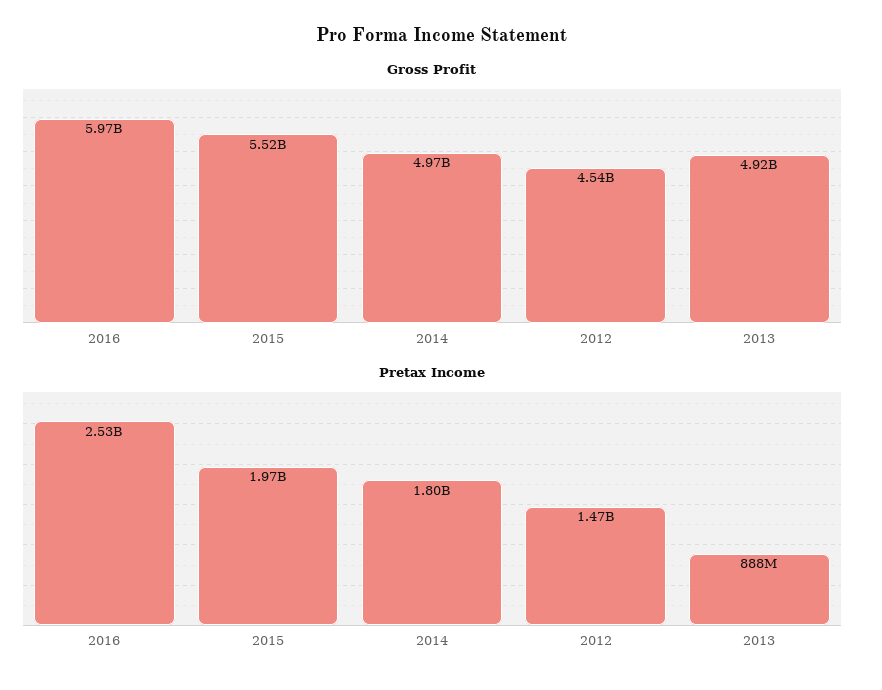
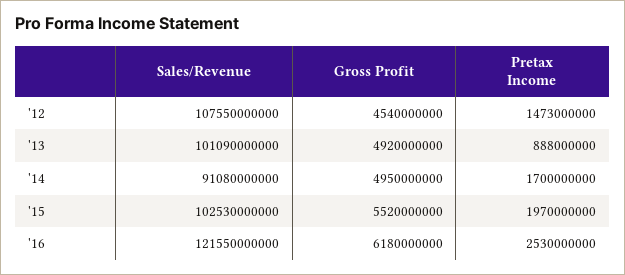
Gross Profit, 2016: 5970000000 -> 6180000000
Gross Profit, 2014: 4970000000 -> 4950000000
Pretax Income, 2014: 1800000000 -> 1700000000
Sales/Revenue, 2012: none -> 107550000000
Sales/Revenue, 2013: none -> 101090000000
Sales/Revenue, 2014: none -> 91080000000
Sales/Revenue, 2015: none -> 102530000000
Sales/Revenue, 2016: none -> 121550000000

